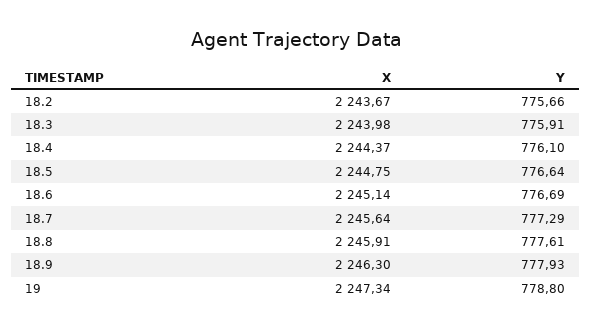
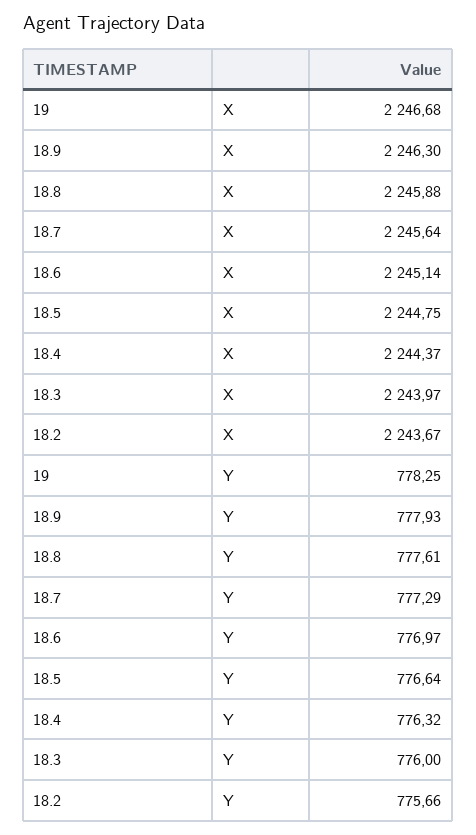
X, 18.3: 2243.98 -> 2243.97
Y, 18.3: 775.91 -> 776
Y, 18.4: 776.1 -> 776.32
Y, 18.6: 776.69 -> 776.97
X, 18.8: 2245.91 -> 2245.88
X, 19: 2247.34 -> 2246.68
Y, 19: 778.8 -> 778.25

